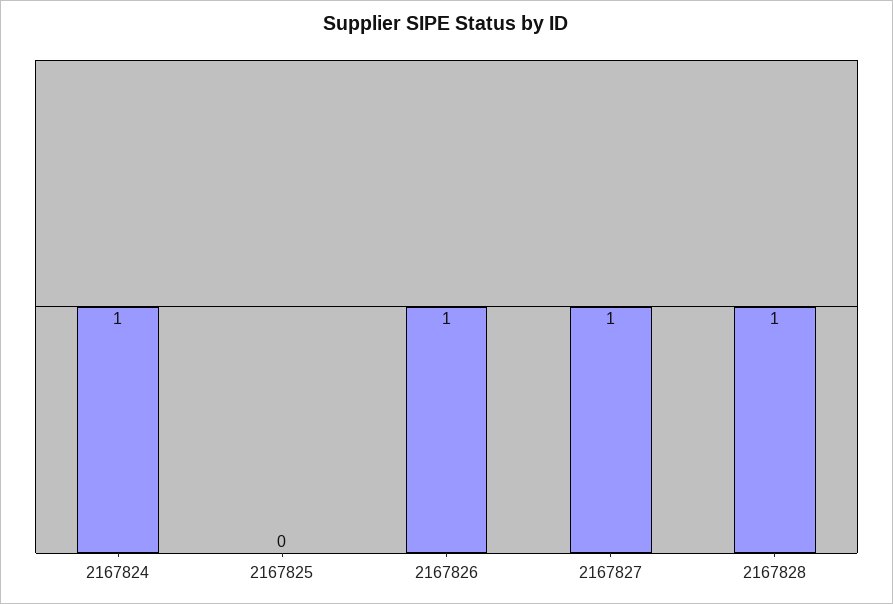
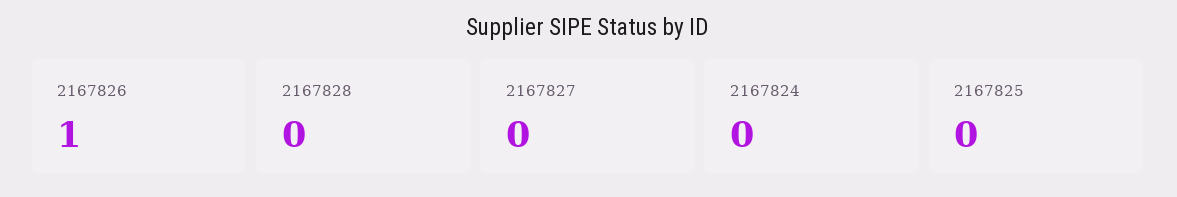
2167824: 1 -> 0
2167827: 1 -> 0
2167828: 1 -> 0

